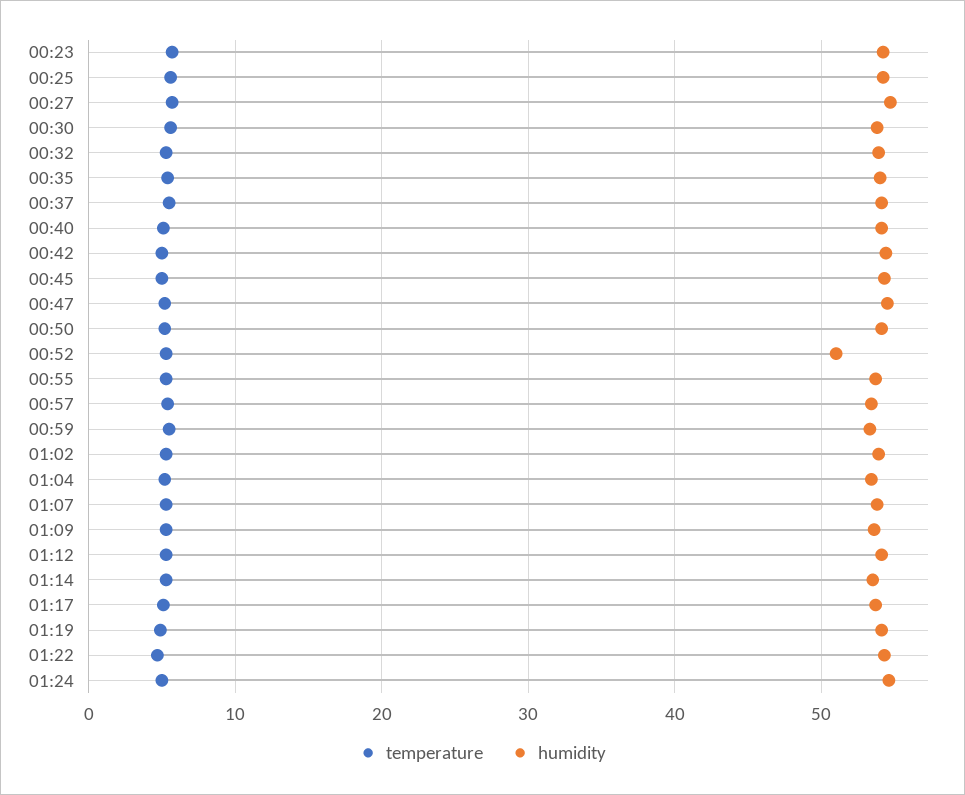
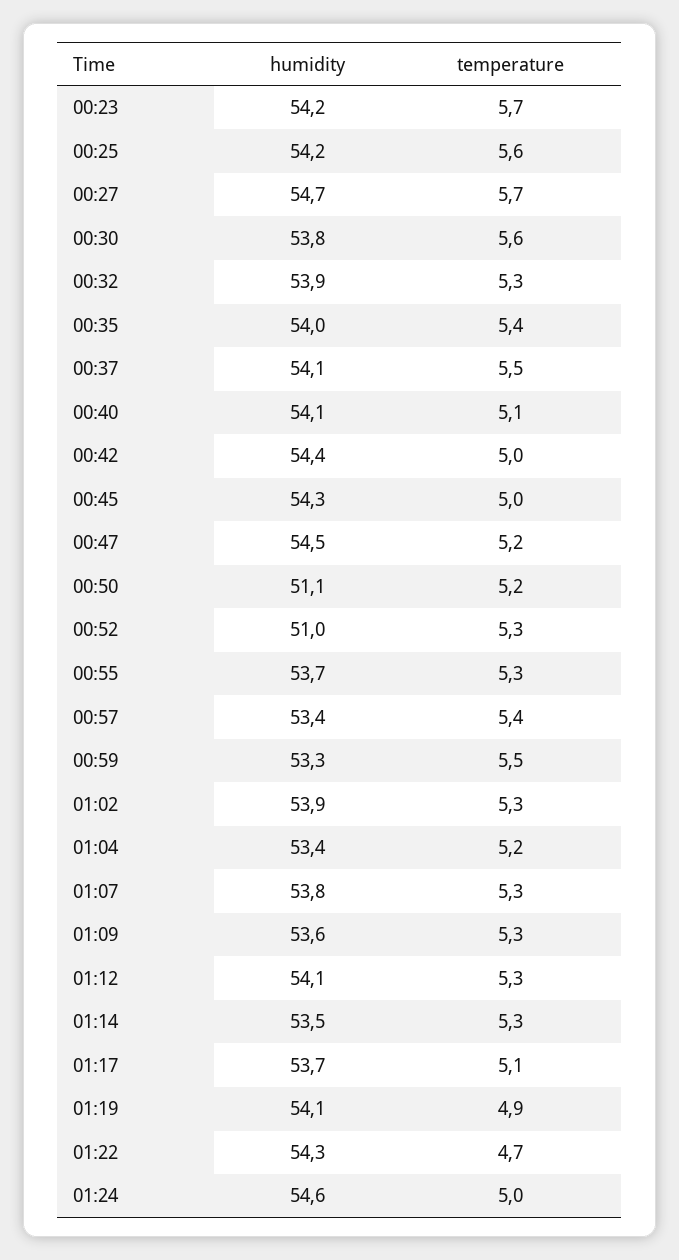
humidity, 00:50: 54 -> 51.1

